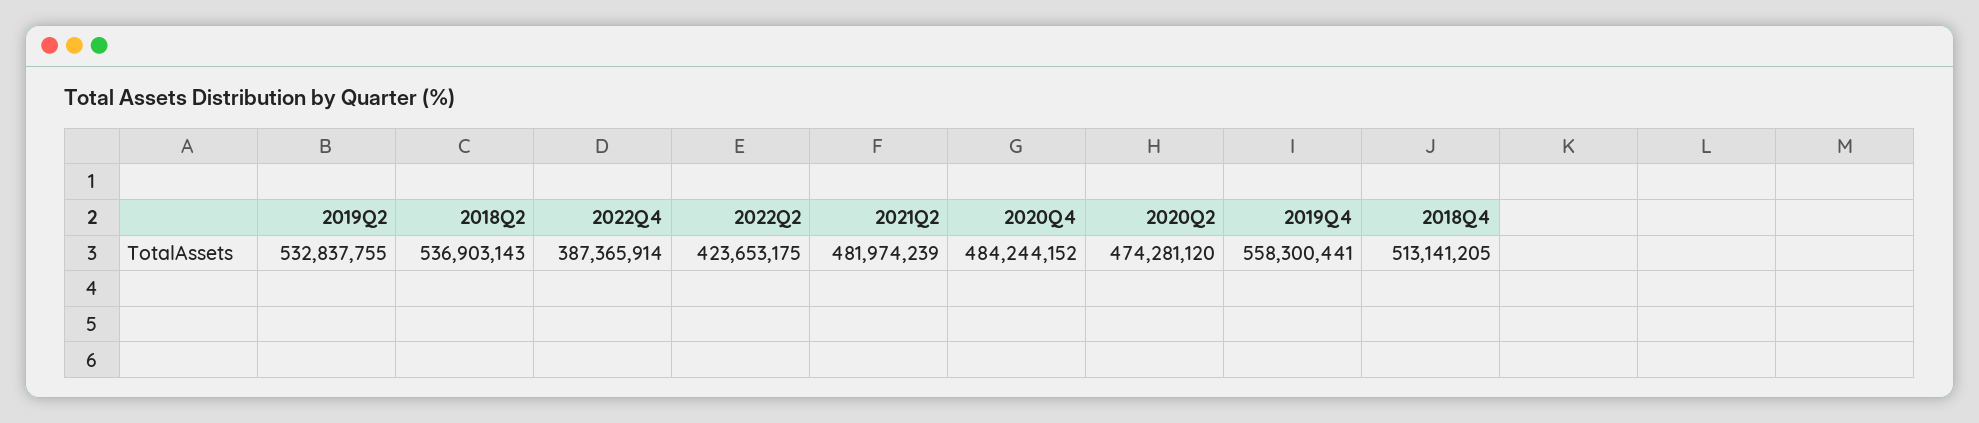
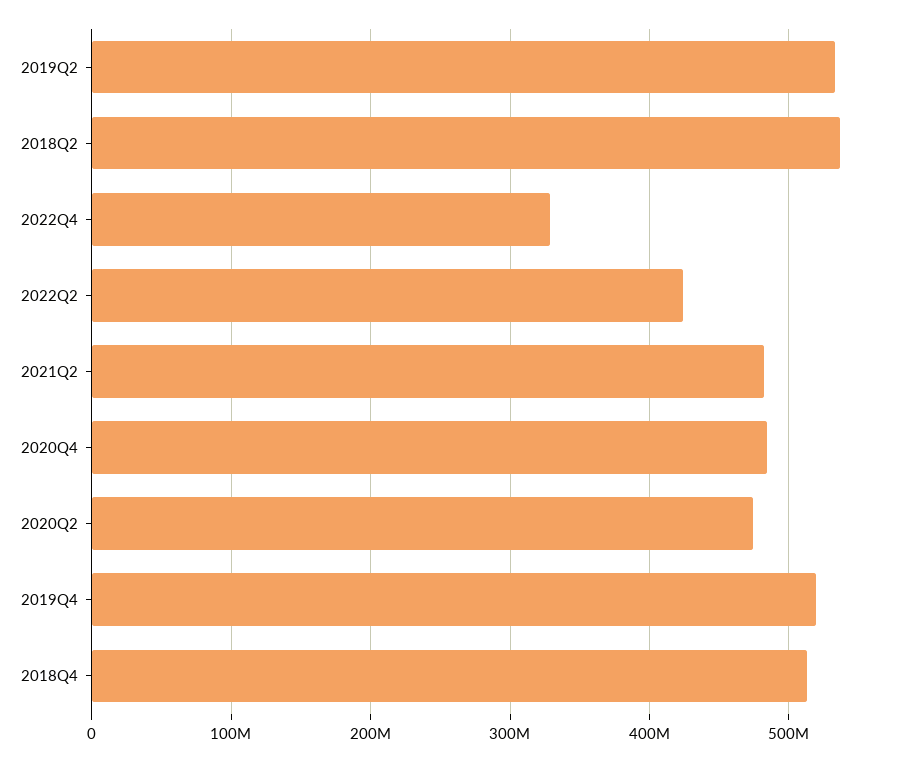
2022Q4: 387365914 -> 330000000
2019Q4: 558300441 -> 520000000

